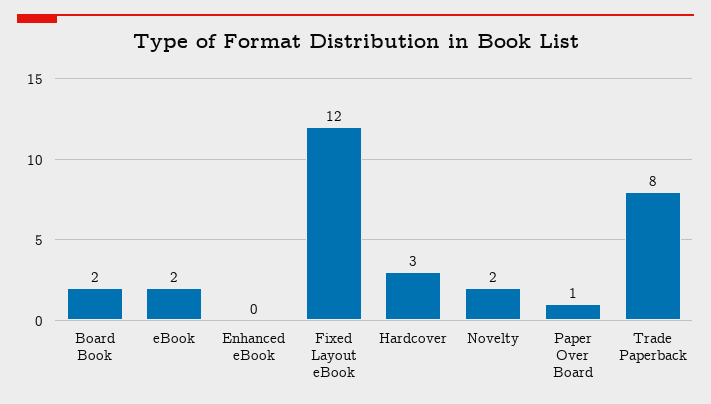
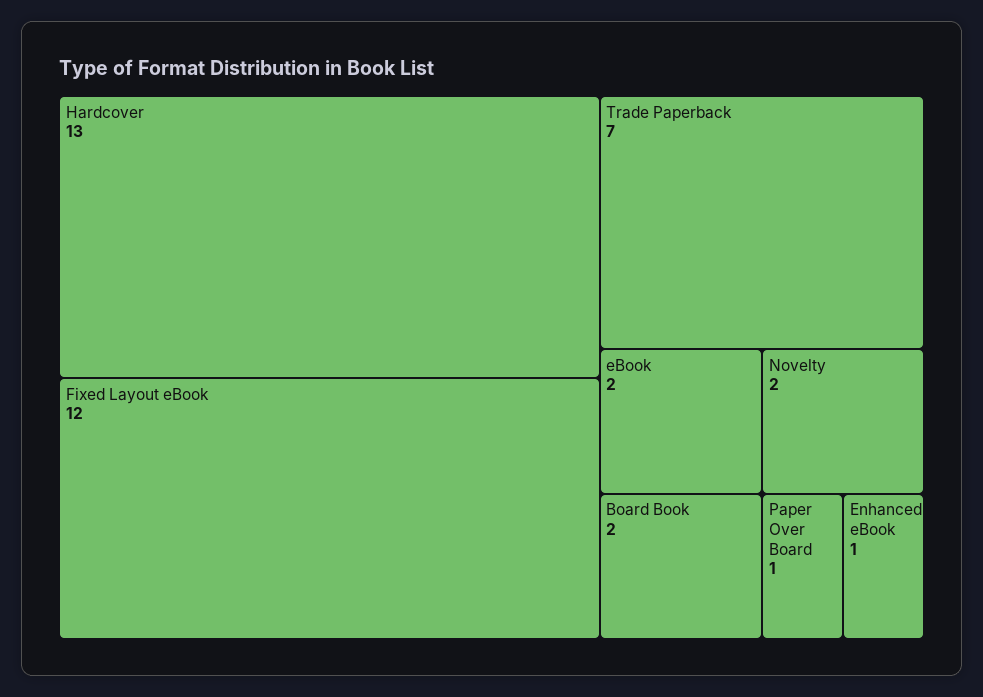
Enhanced eBook: 0 -> 1
Hardcover: 3 -> 13
Trade Paperback: 8 -> 7

